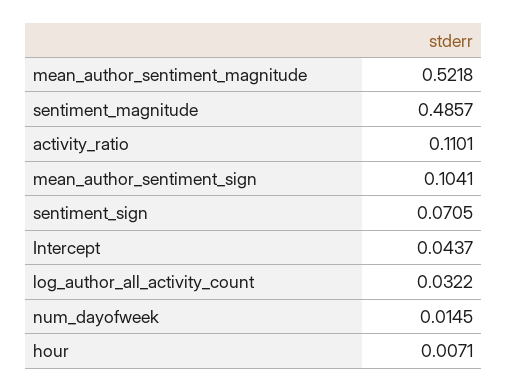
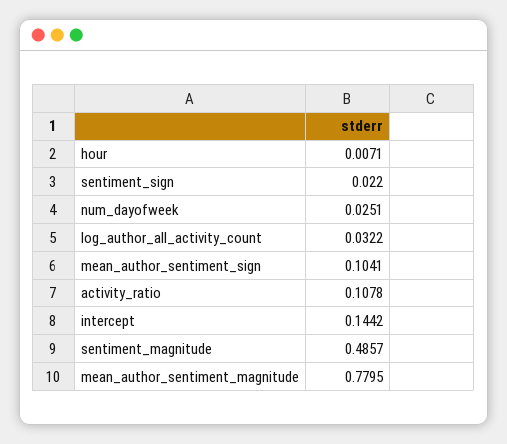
mean_author_sentiment_magnitude: 0.5218 -> 0.7795
activity_ratio: 0.1101 -> 0.1078
sentiment_sign: 0.0705 -> 0.022
Intercept: 0.0437 -> 0.1442
num_dayofweek: 0.0145 -> 0.0251

